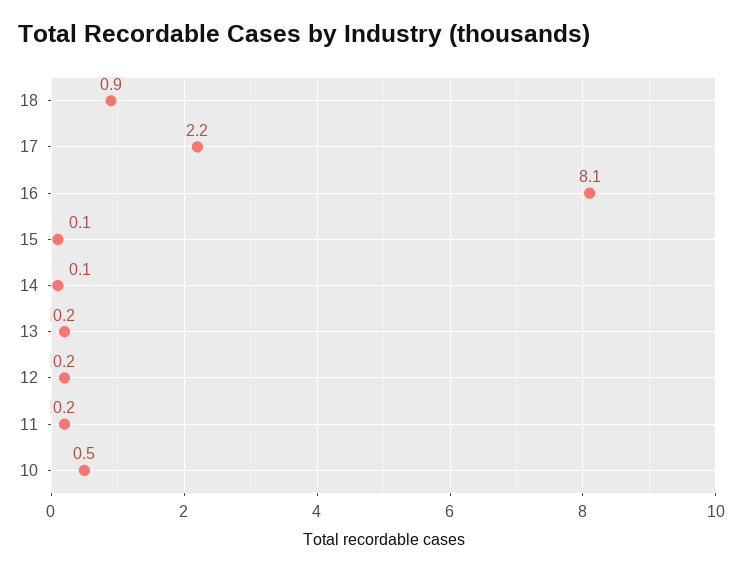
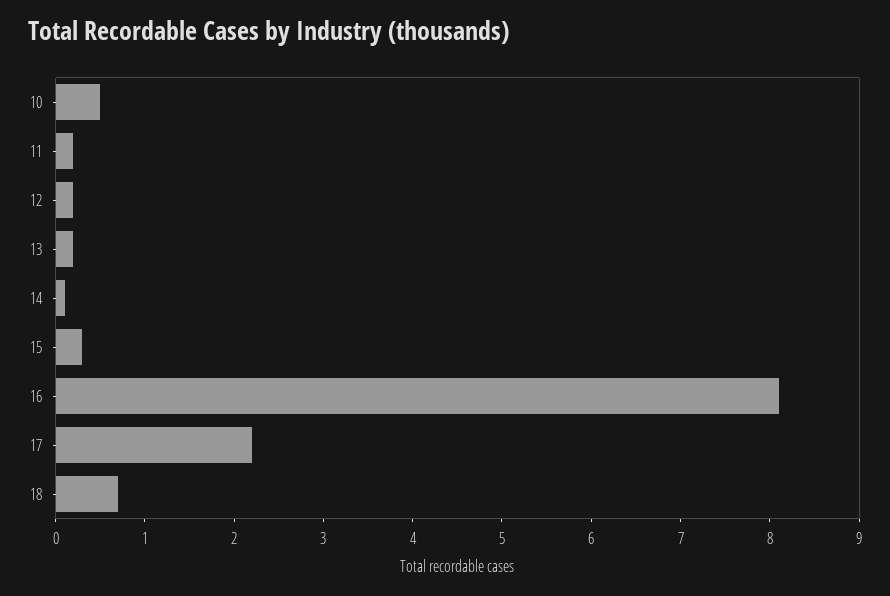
18: 0.9 -> 0.7
15: 0.1 -> 0.3

